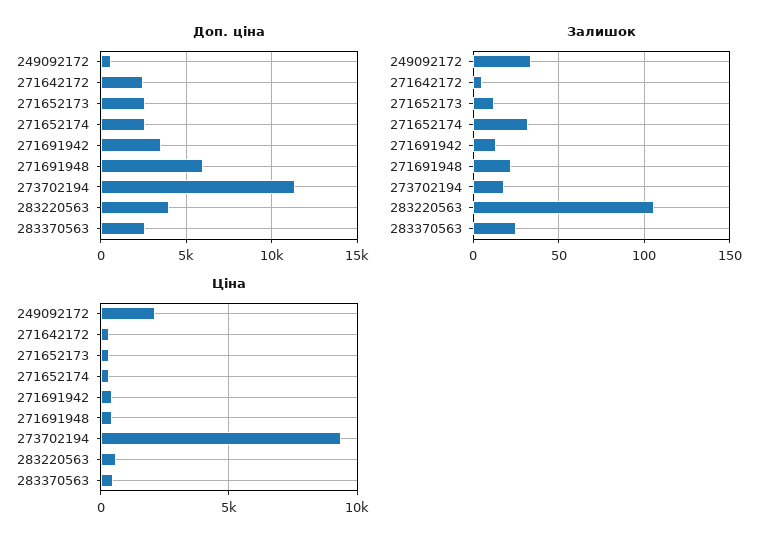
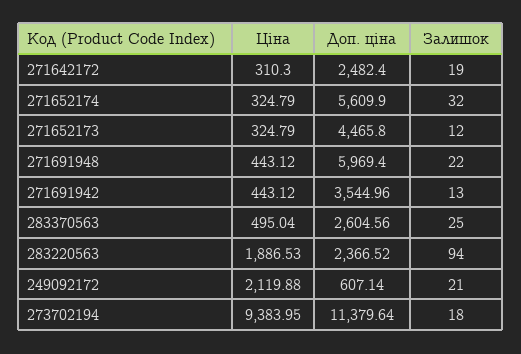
Доп. ціна, 271652173: 2500 -> 4465.8
Доп. ціна, 271652174: 2500 -> 5609.9
Доп. ціна, 283220563: 4000 -> 2366.52
Залишок, 249092172: 35 -> 21
Залишок, 271642172: 5 -> 19
Залишок, 283220563: 105 -> 94
Ціна, 283220563: 500 -> 1886.53

